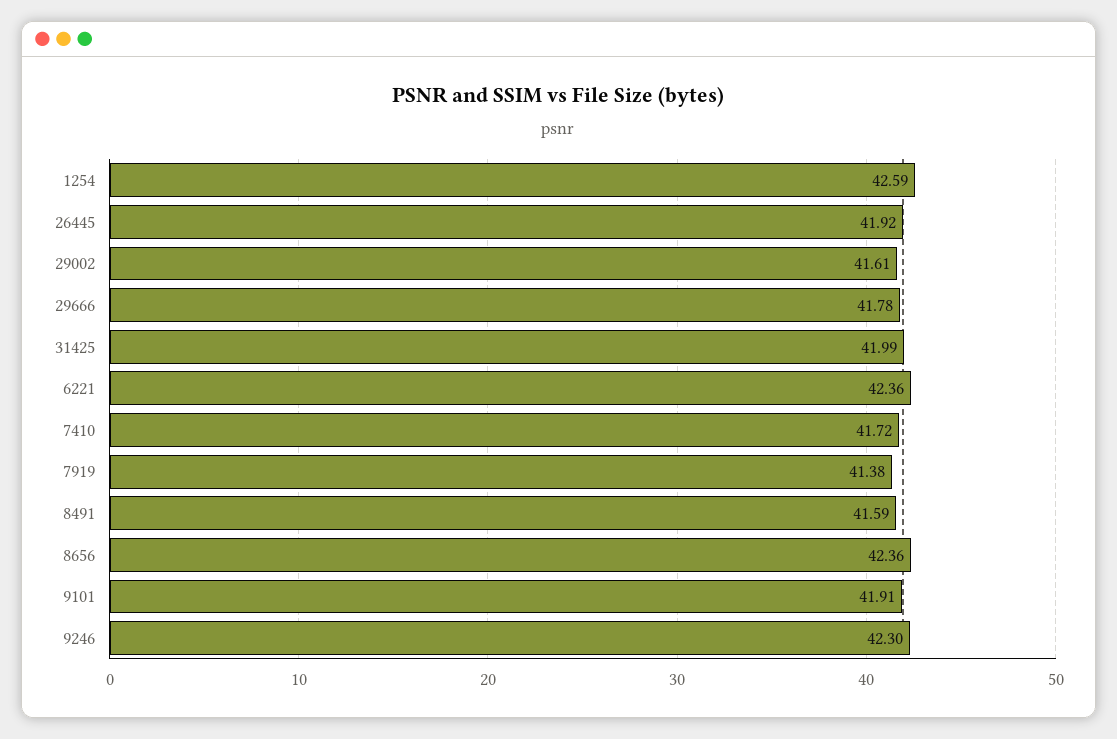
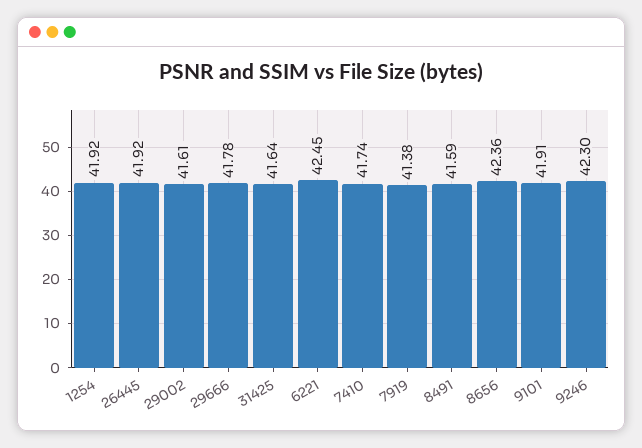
1254: 42.59 -> 41.92
31425: 41.99 -> 41.64
6221: 42.36 -> 42.45
7410: 41.72 -> 41.74

